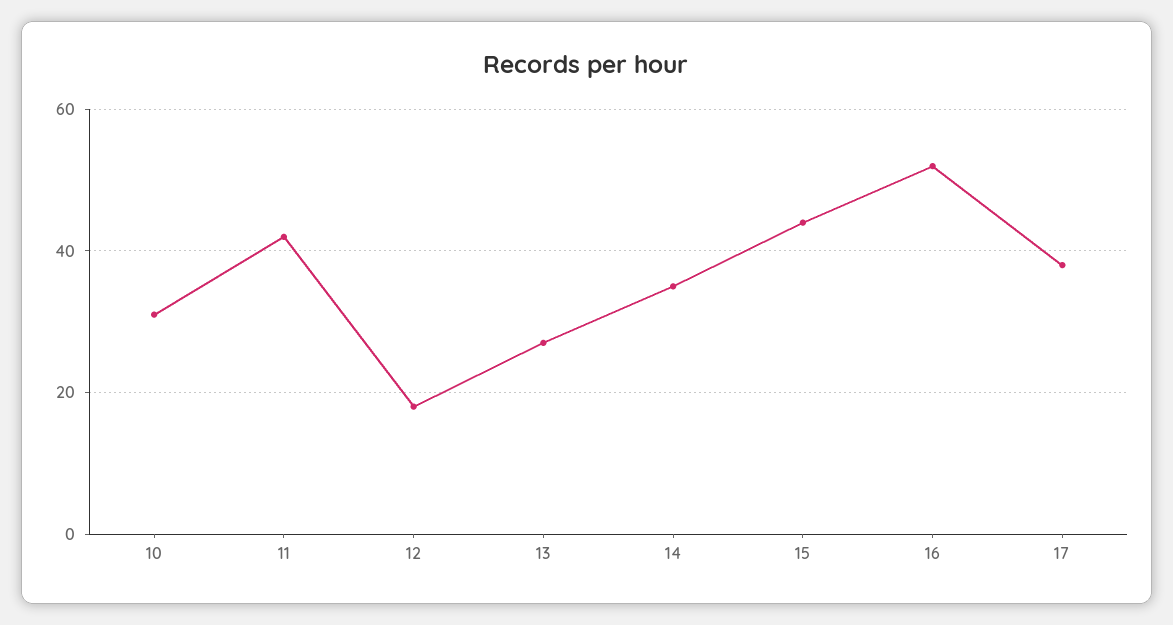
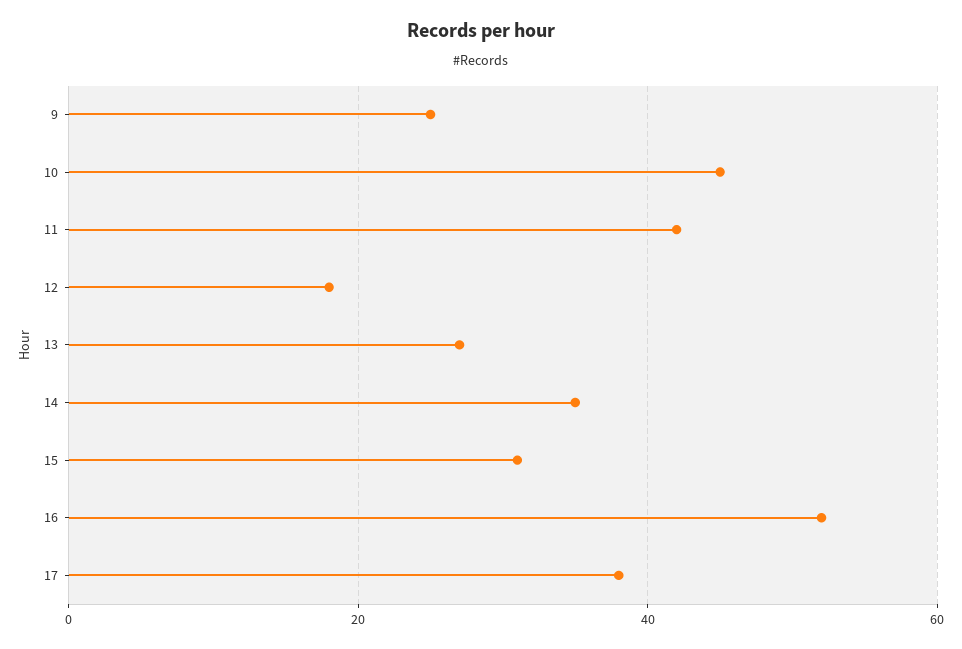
10: 30 -> 45
15: 45 -> 30
9: none -> 25

